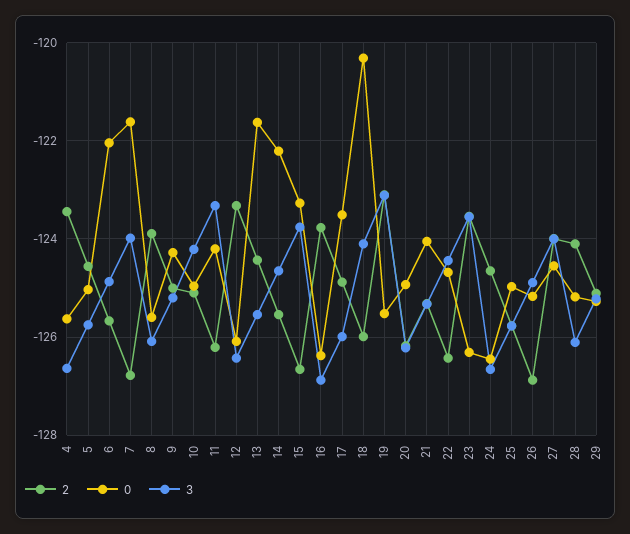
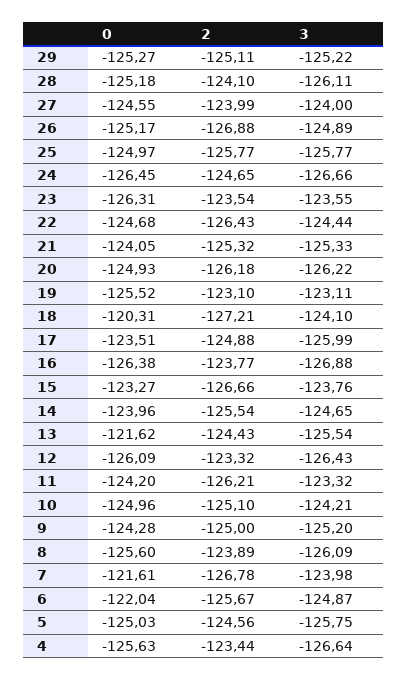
0, 14: -122.2 -> -123.96
2, 18: -126 -> -127.21

